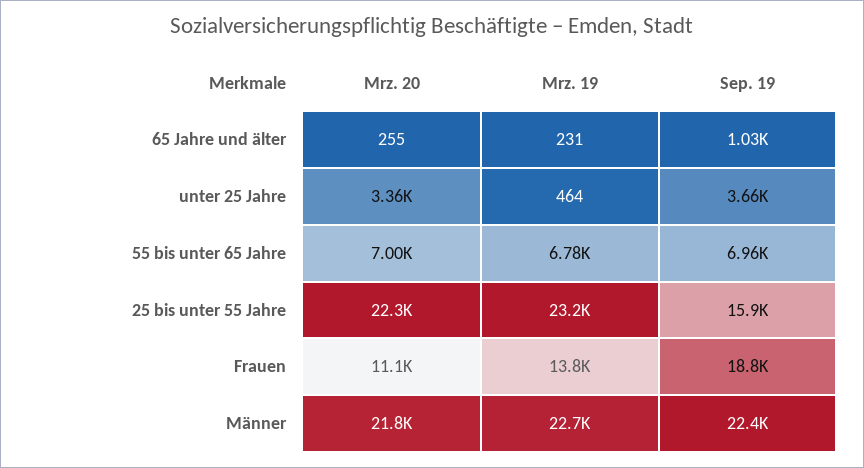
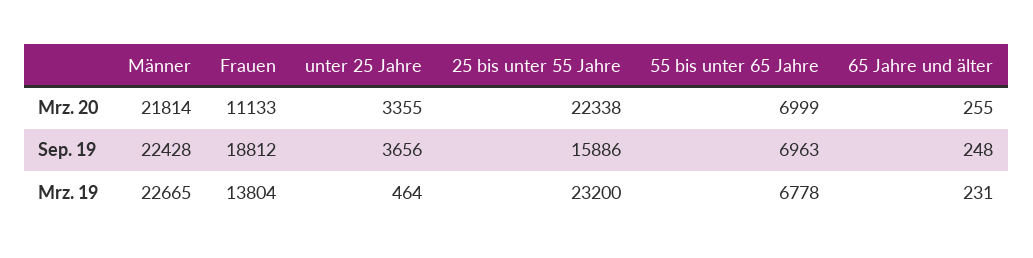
Sep. 19, 65 Jahre und älter: 1030 -> 248

